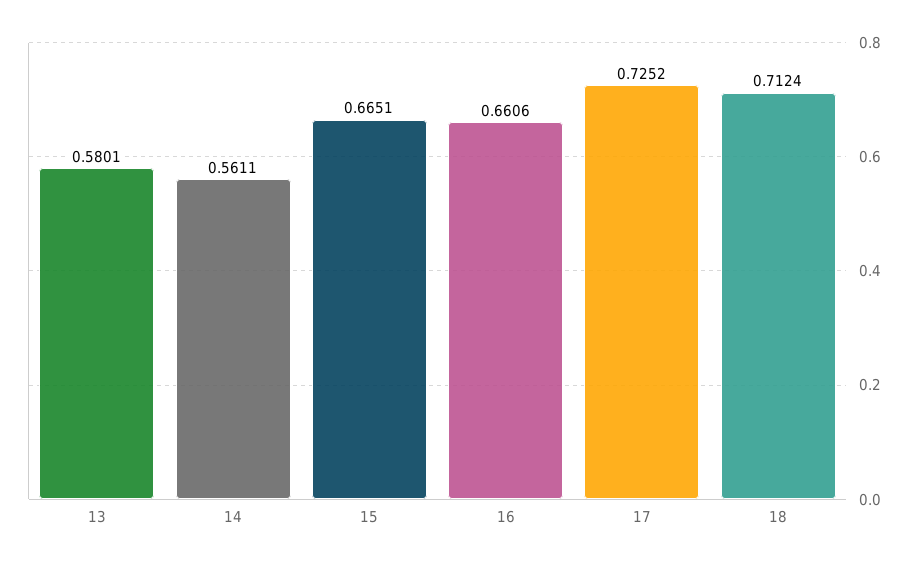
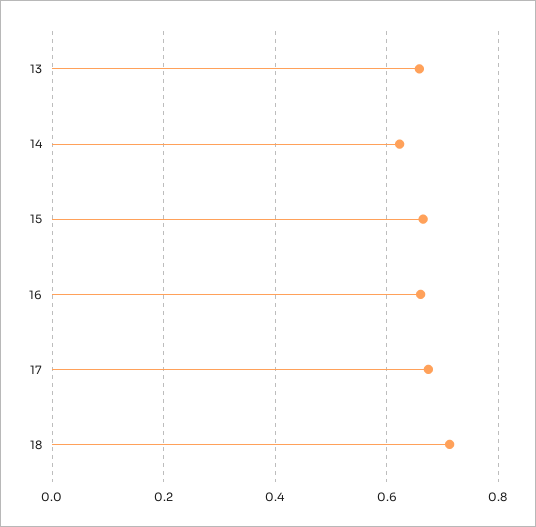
13: 0.5801 -> 0.66
14: 0.5611 -> 0.62
17: 0.7252 -> 0.68

